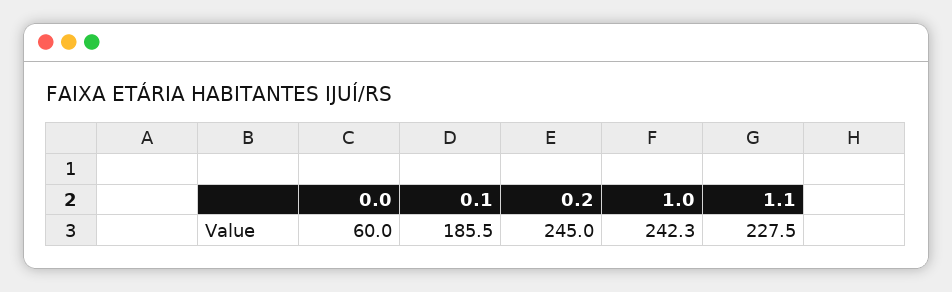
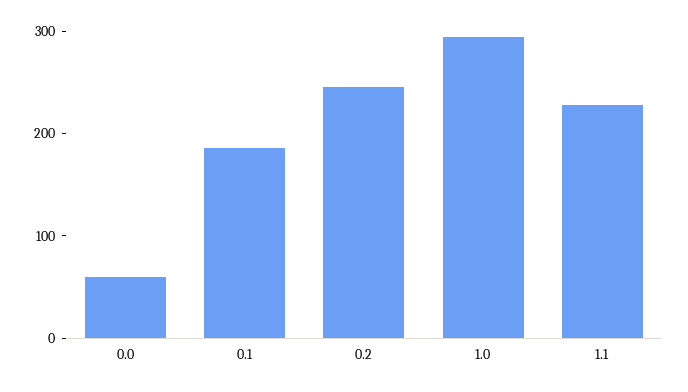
1.0: 242.3 -> 300

